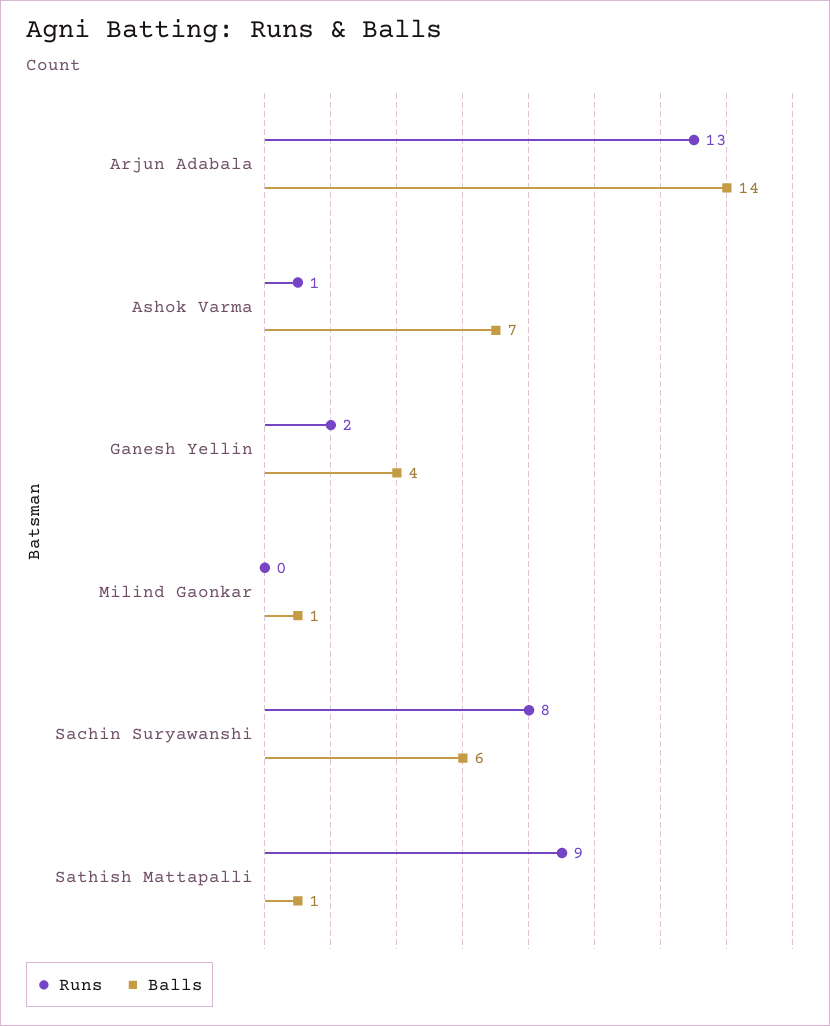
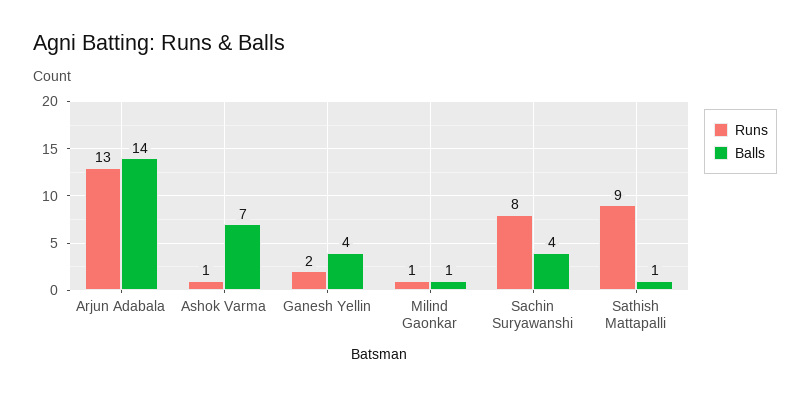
Runs, Milind Gaonkar: 0 -> 1
Balls, Sachin Suryawanshi: 6 -> 4

